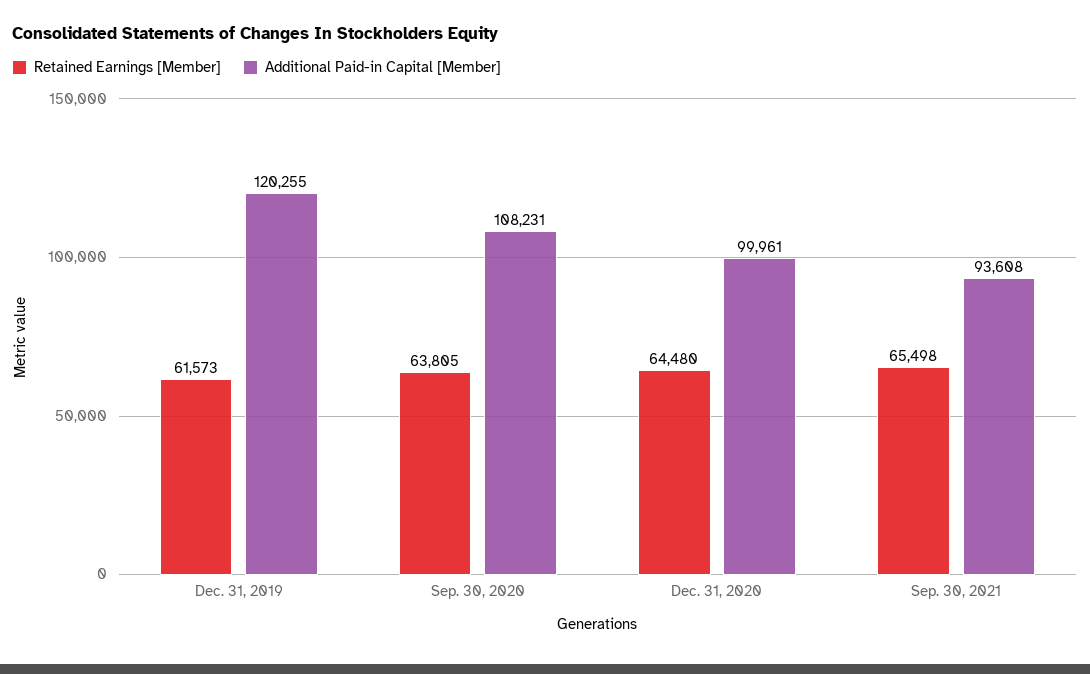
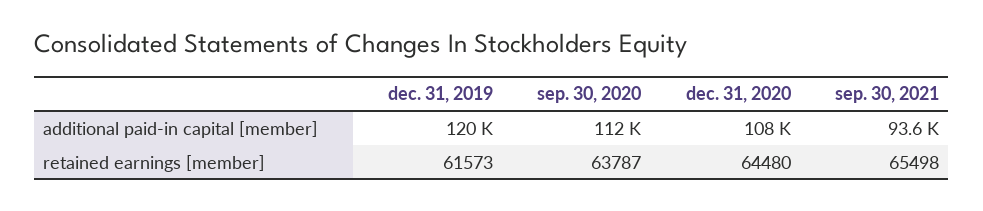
Retained Earnings [Member], Sep. 30, 2020: 63805 -> 63787
Additional Paid-in Capital [Member], Sep. 30, 2020: 108231 -> 112000
Additional Paid-in Capital [Member], Dec. 31, 2020: 99961 -> 108000

